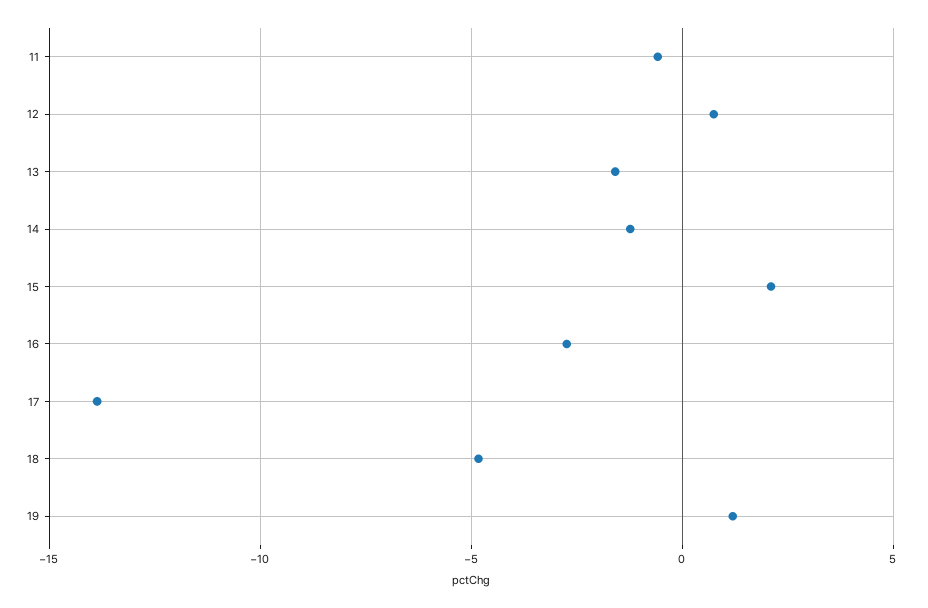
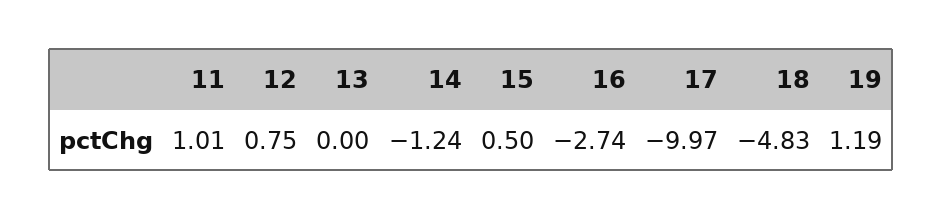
11: -0.5 -> 1.01
13: -1.5 -> 0
15: 2 -> 0.5
17: -14 -> -9.97

